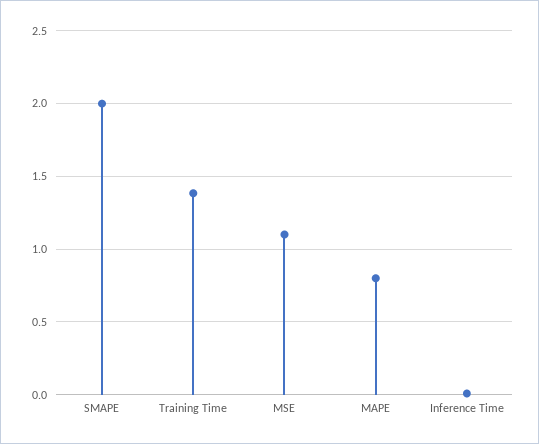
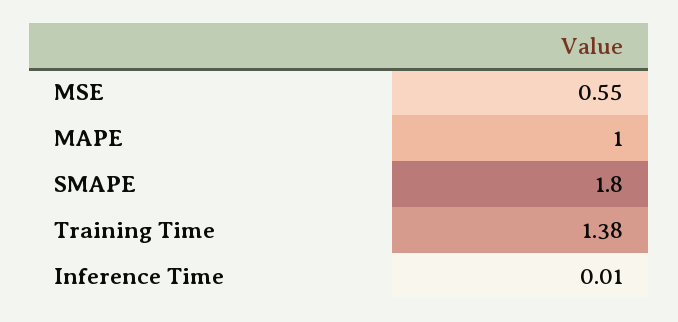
SMAPE: 2 -> 1.8
MSE: 1.1 -> 0.55
MAPE: 0.8 -> 1

